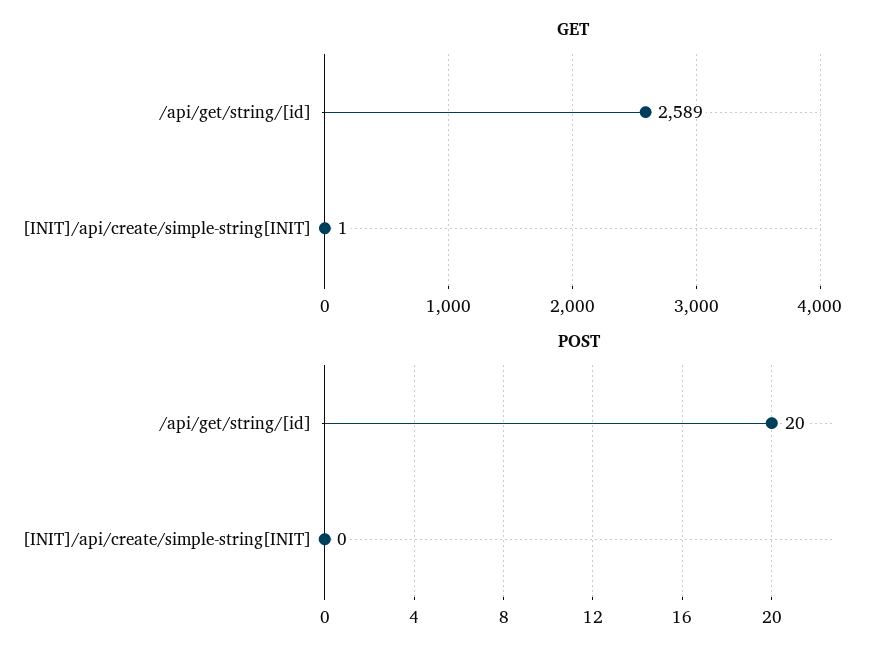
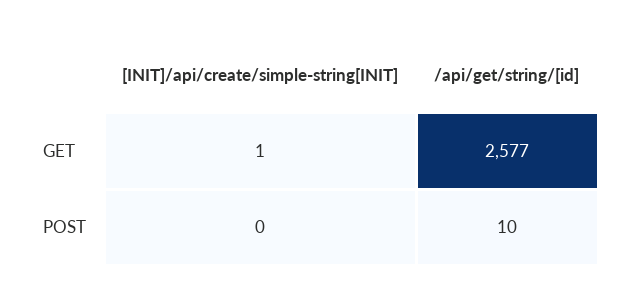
GET, /api/get/string/[id]: 2589 -> 2577
POST, /api/get/string/[id]: 20 -> 10

